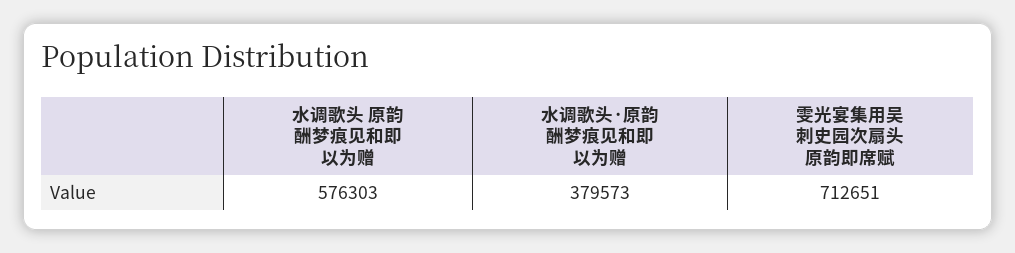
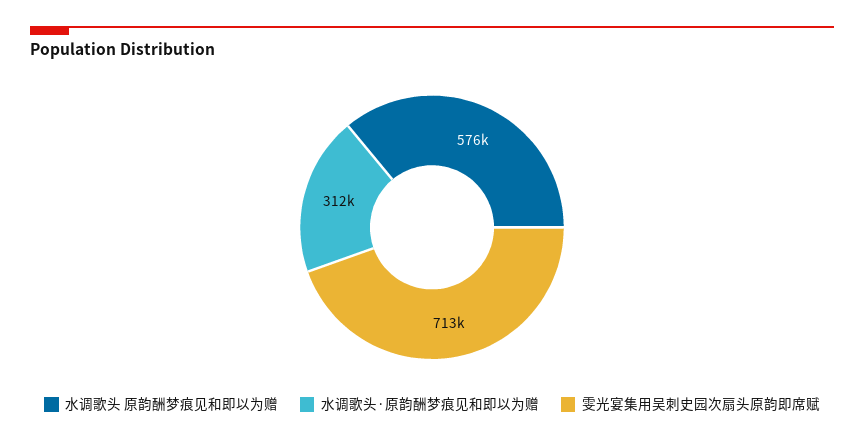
水调歌头·原韵酬梦痕见和即以为赠: 379573 -> 312000

